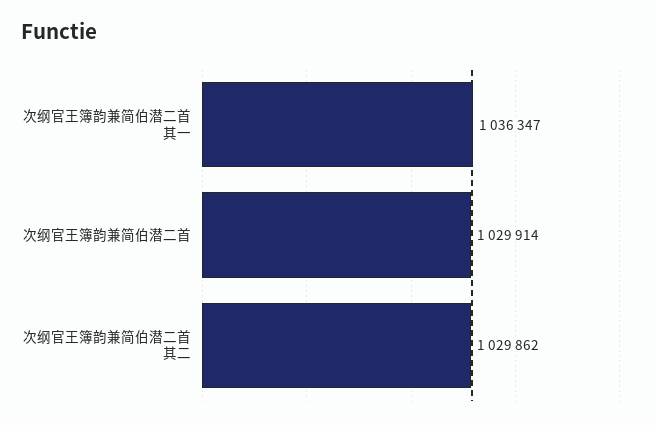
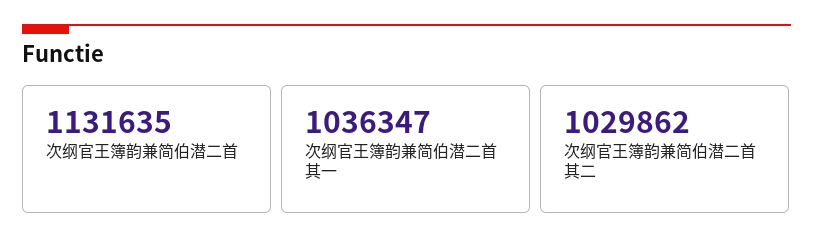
次纲官王簿韵兼简伯潜二首: 1029914 -> 1131635

